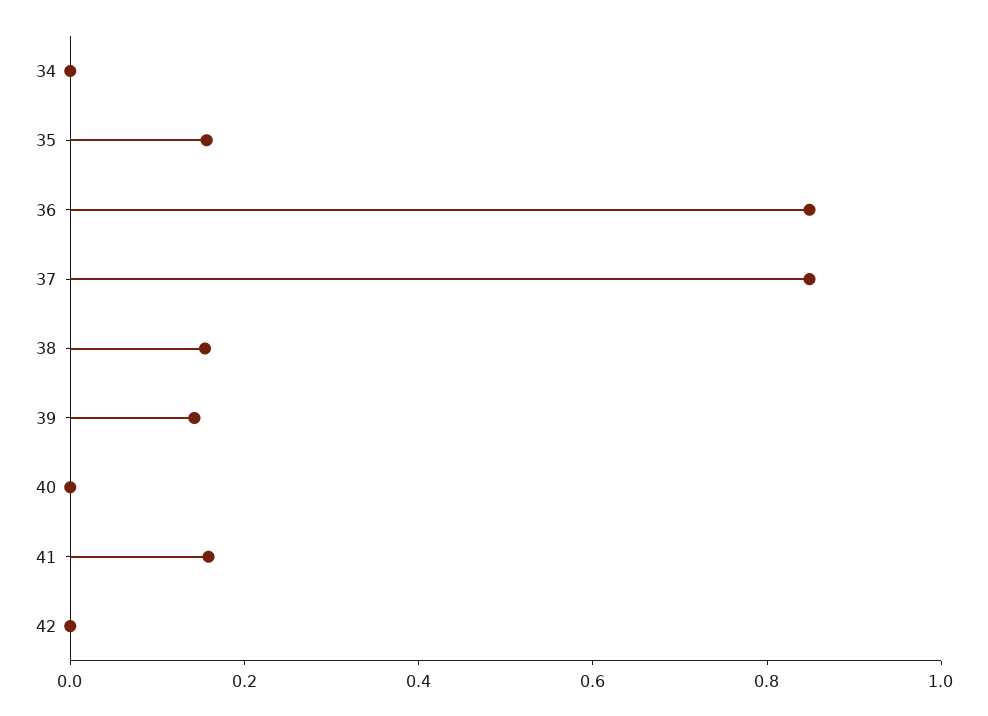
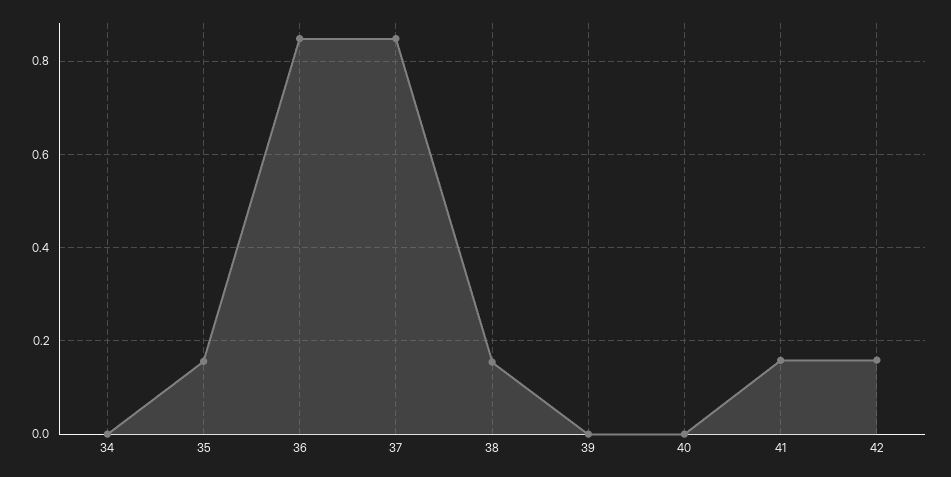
39: 0.15 -> 0
42: 0 -> 0.16

